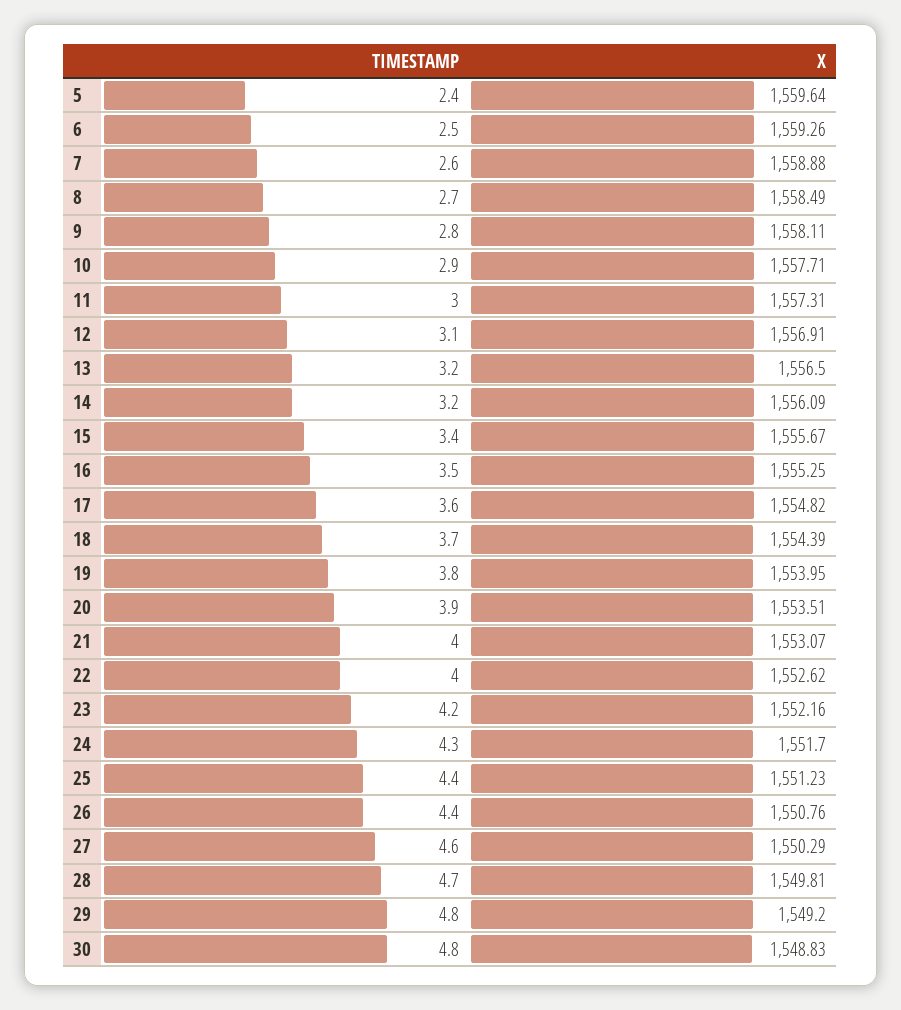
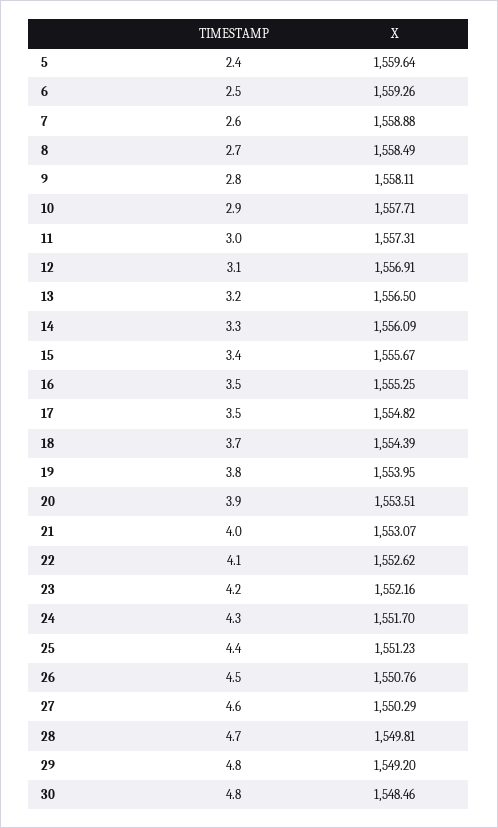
TIMESTAMP, 14: 3.2 -> 3.3
TIMESTAMP, 17: 3.6 -> 3.5
TIMESTAMP, 22: 4 -> 4.1
TIMESTAMP, 26: 4.4 -> 4.5
X, 30: 1548.83 -> 1548.46

